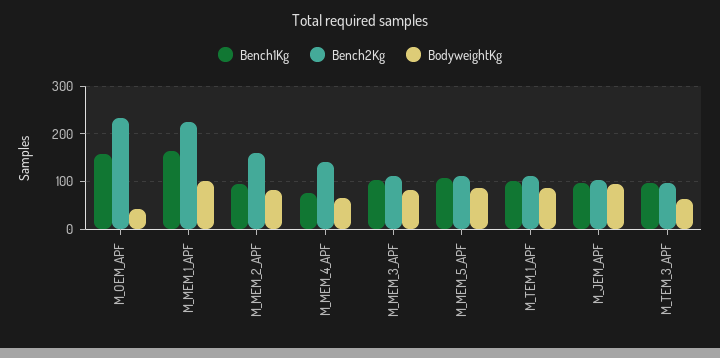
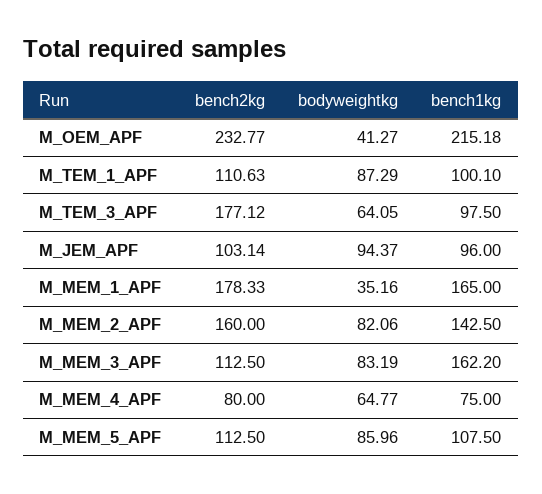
Bench1Kg, M_OEM_APF: 160 -> 215.18
Bench2Kg, M_MEM_1_APF: 220 -> 178.33
BodyweightKg, M_MEM_1_APF: 100 -> 35.16
Bench1Kg, M_MEM_2_APF: 100 -> 142.5
Bench2Kg, M_MEM_4_APF: 140 -> 80
Bench1Kg, M_MEM_3_APF: 100 -> 162.2
Bench2Kg, M_TEM_3_APF: 100 -> 177.12

